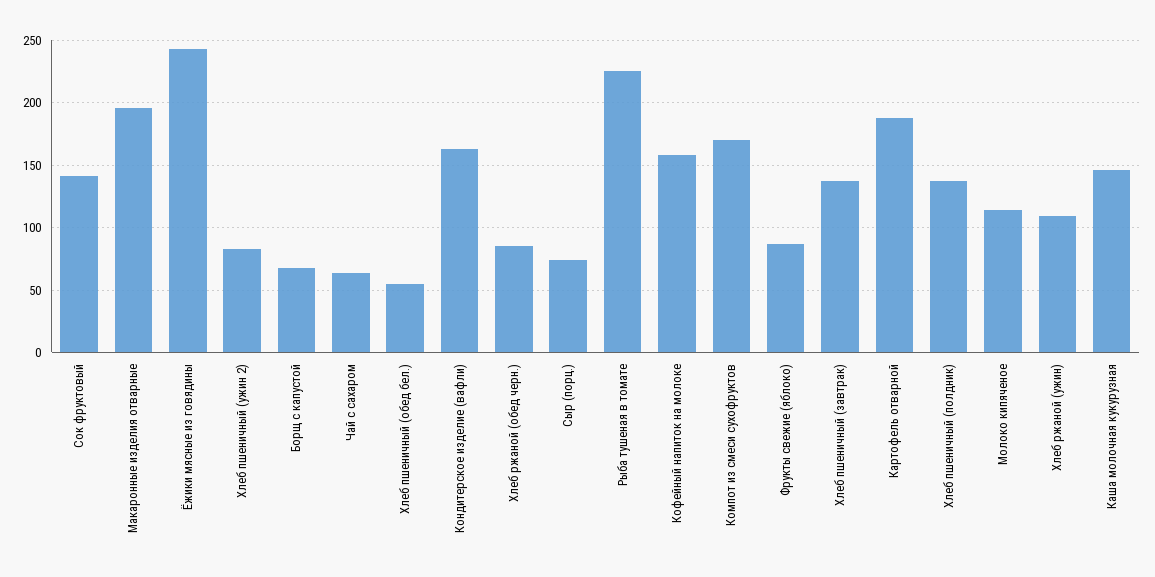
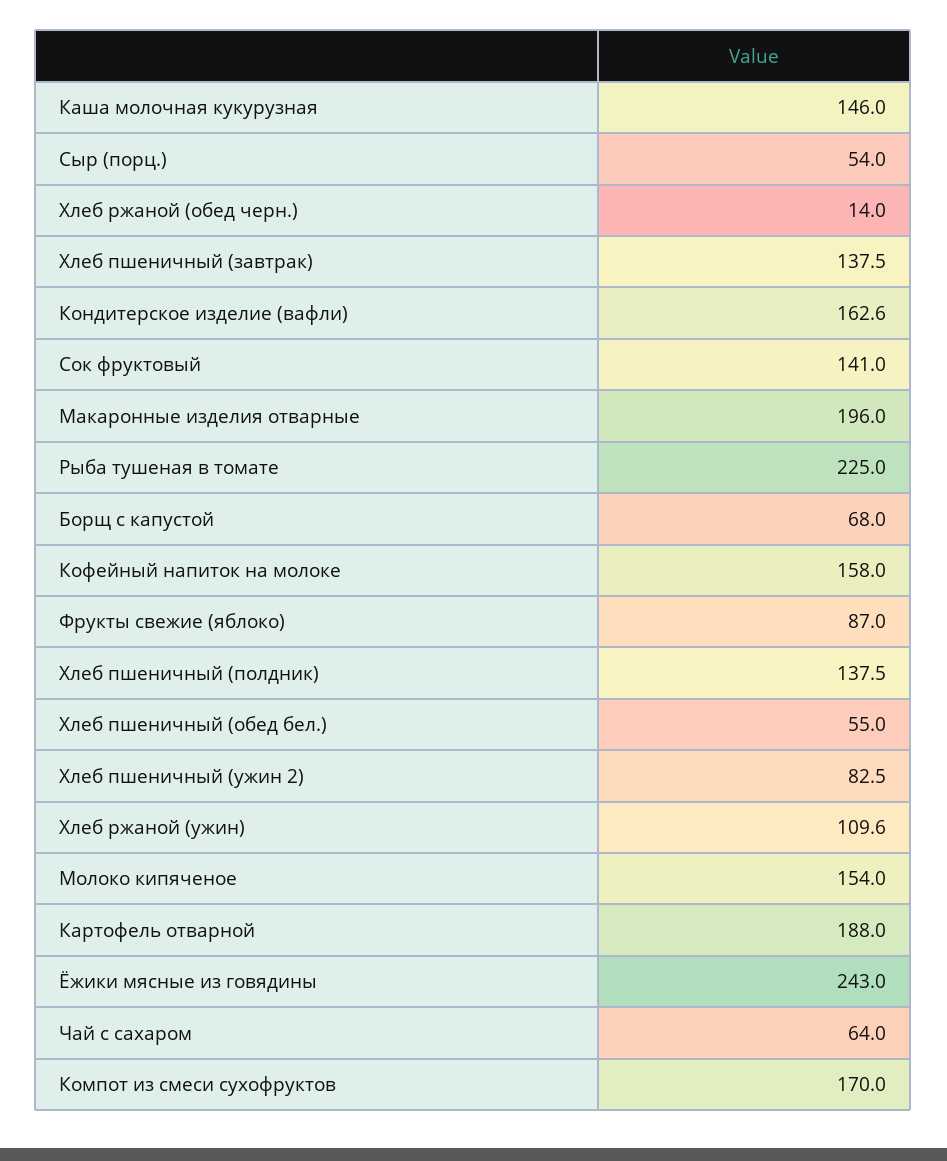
Хлеб ржаной (обед черн.): 85 -> 14
Сыр (порц.): 75 -> 54
Молоко кипяченое: 115 -> 154

